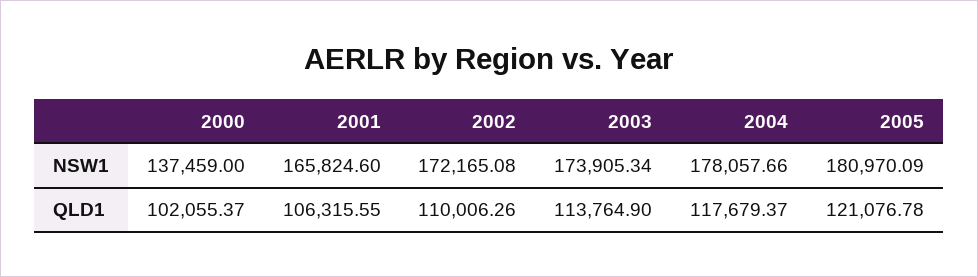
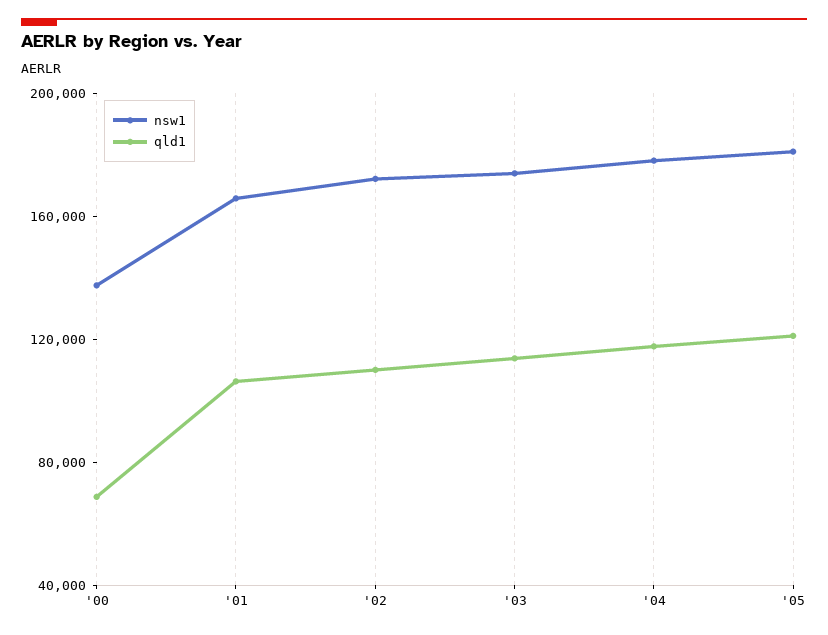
QLD1, 2000: 102055.37 -> 70000

